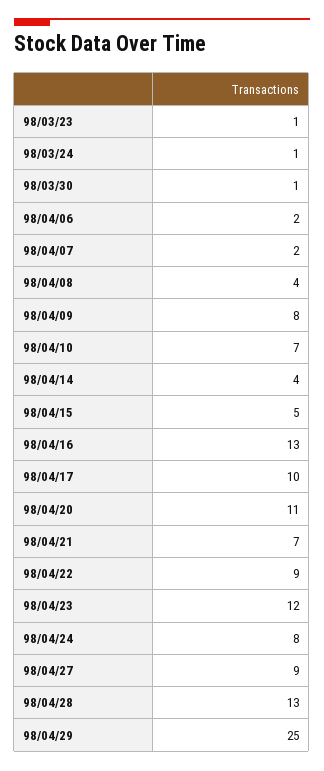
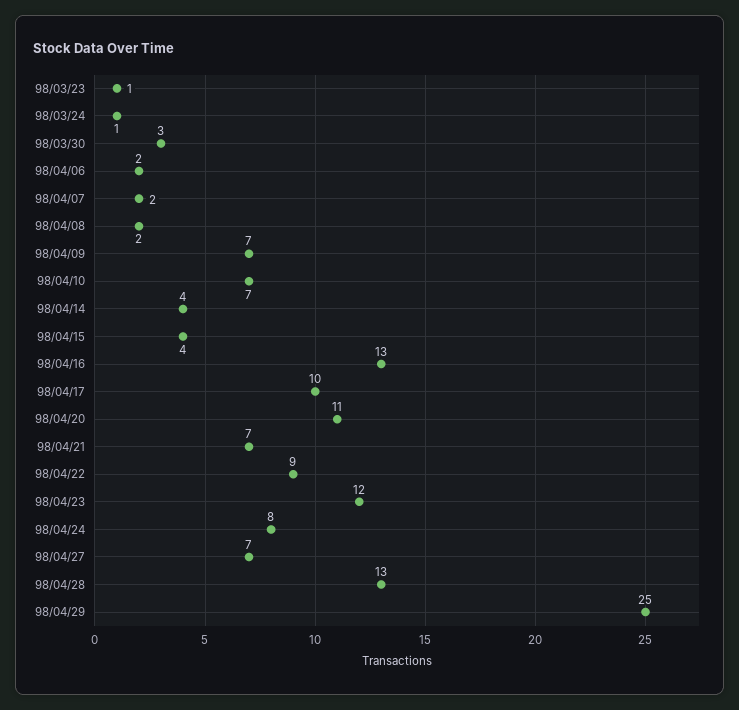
98/03/30: 1 -> 3
98/04/08: 4 -> 2
98/04/09: 8 -> 7
98/04/15: 5 -> 4
98/04/27: 9 -> 7

